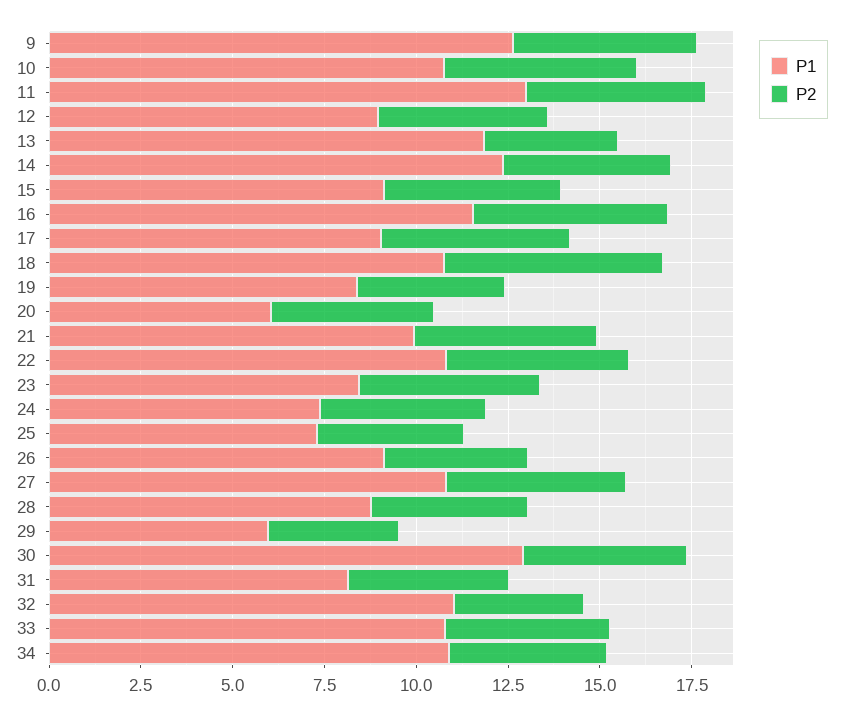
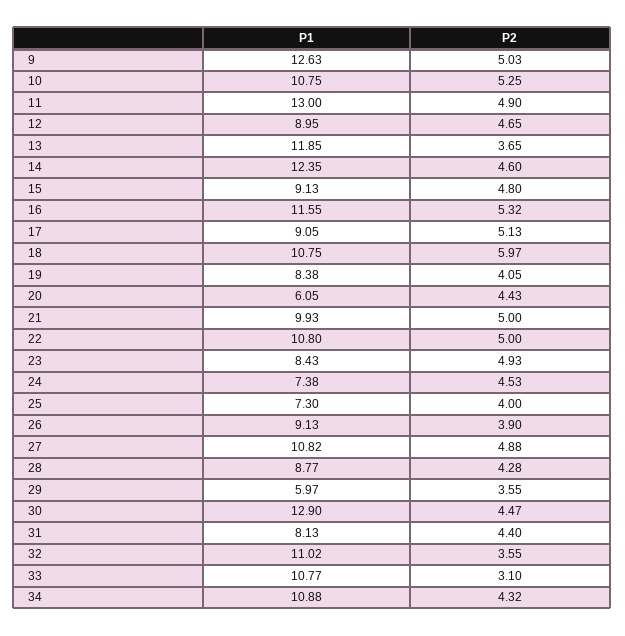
P2, 33: 4.5 -> 3.1

